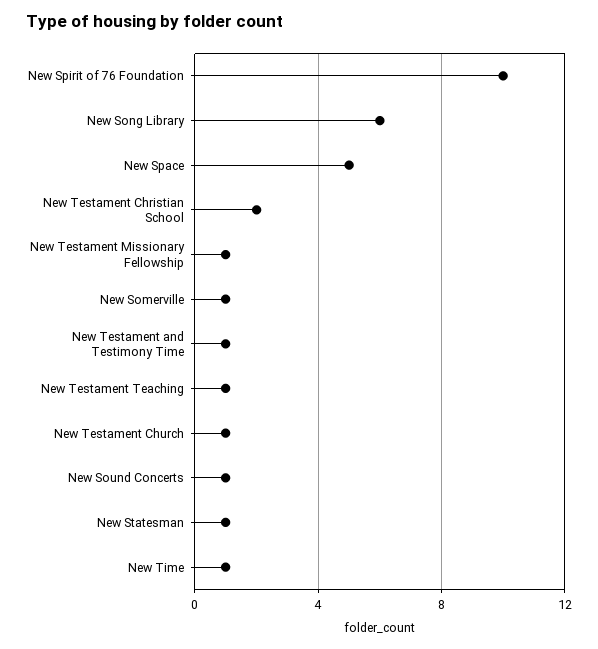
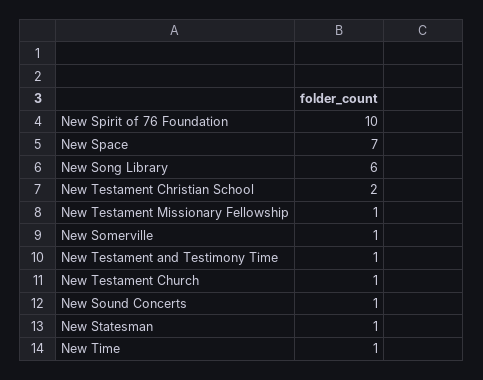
New Space: 5 -> 7
New Testament Teaching: 1 -> none

